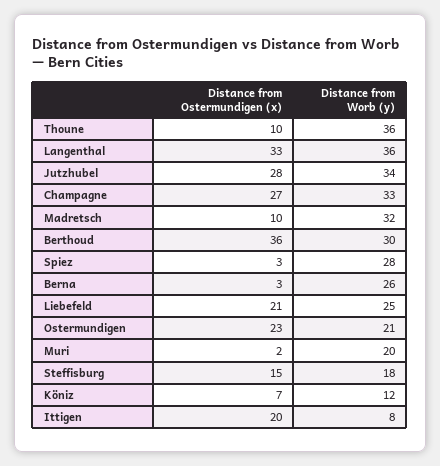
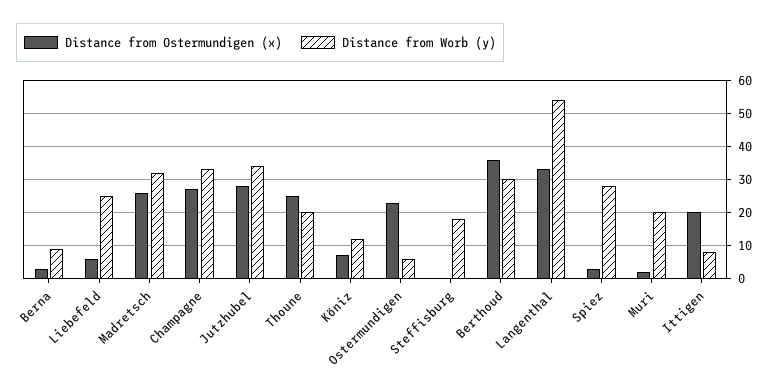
Distance from Ostermundigen (x), Thoune: 10 -> 25
Distance from Worb (y), Thoune: 36 -> 20
Distance from Worb (y), Langenthal: 36 -> 55
Distance from Ostermundigen (x), Madretsch: 10 -> 25
Distance from Worb (y), Berna: 26 -> 10
Distance from Ostermundigen (x), Liebefeld: 21 -> 5
Distance from Worb (y), Ostermundigen: 21 -> 5
Distance from Ostermundigen (x), Steffisburg: 15 -> 0

